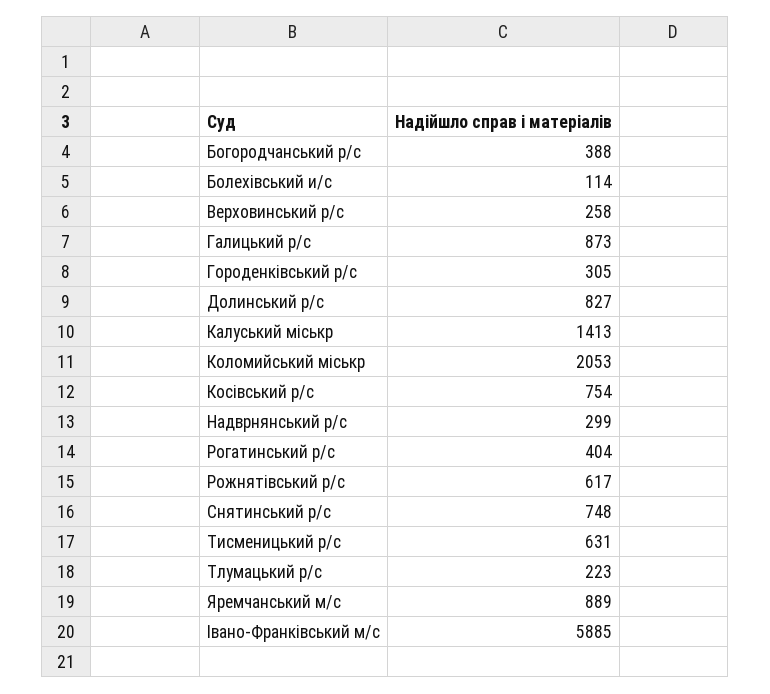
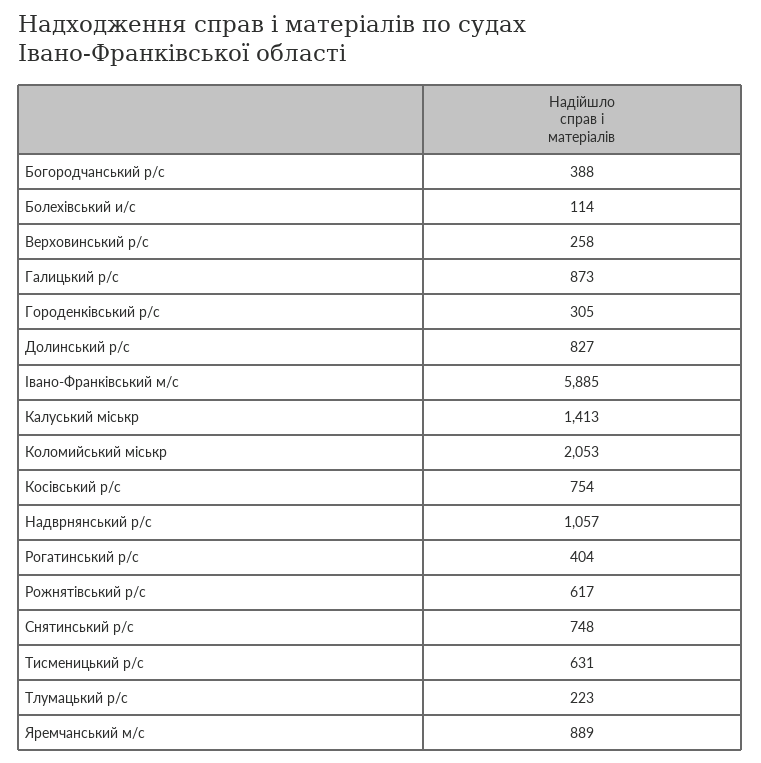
Надврнянський р/с: 299 -> 1057

